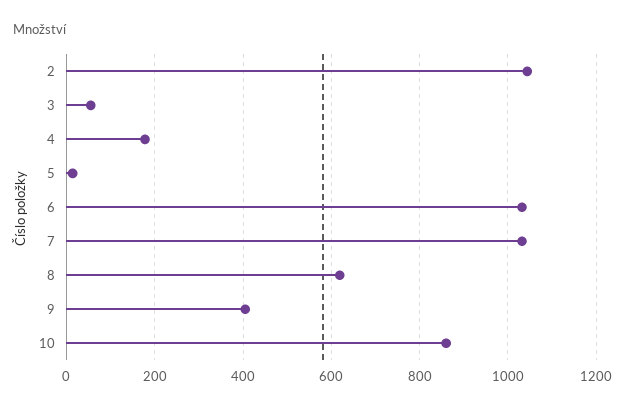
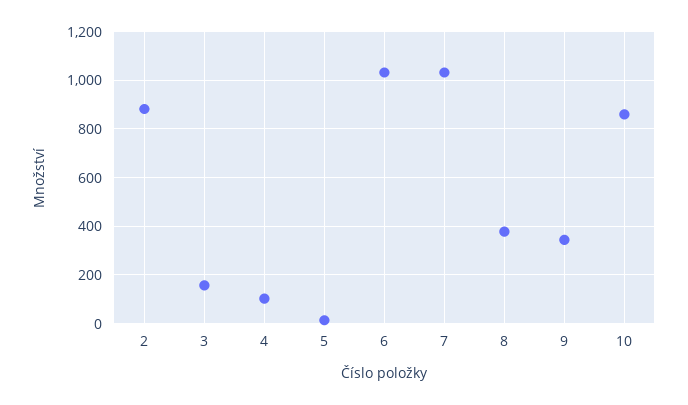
2: 1040 -> 875
3: 60 -> 150
4: 180 -> 100
8: 620 -> 375
9: 400 -> 350

